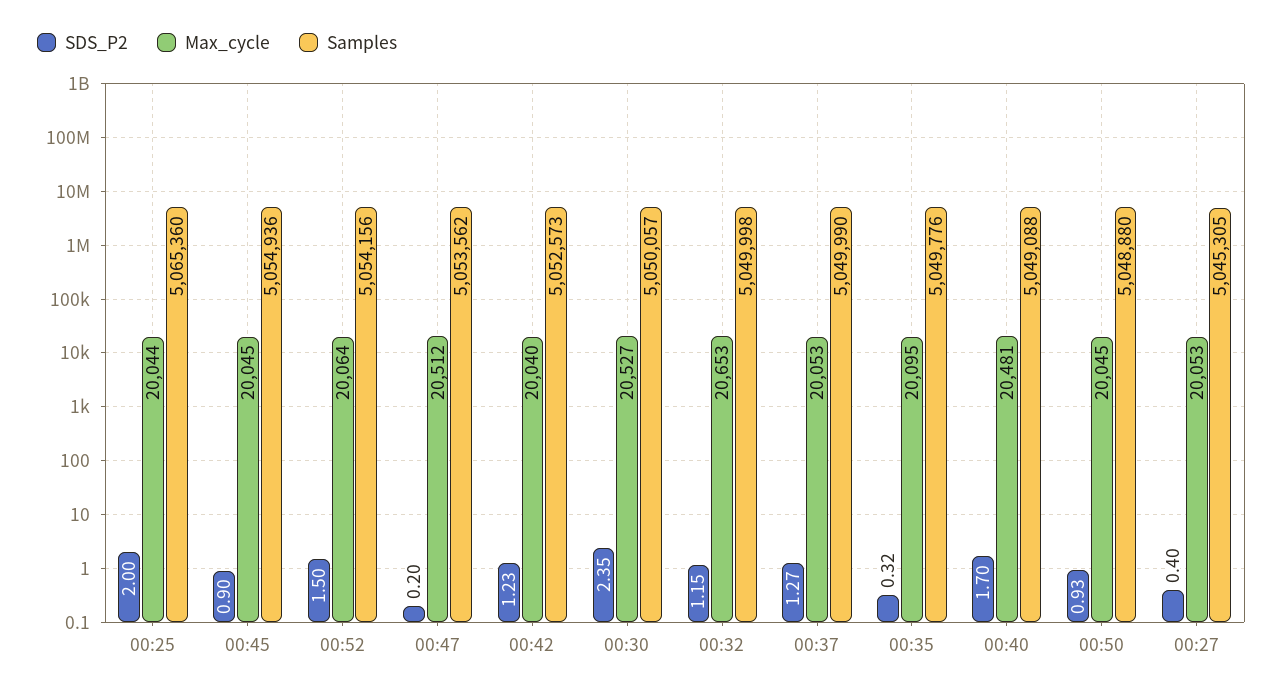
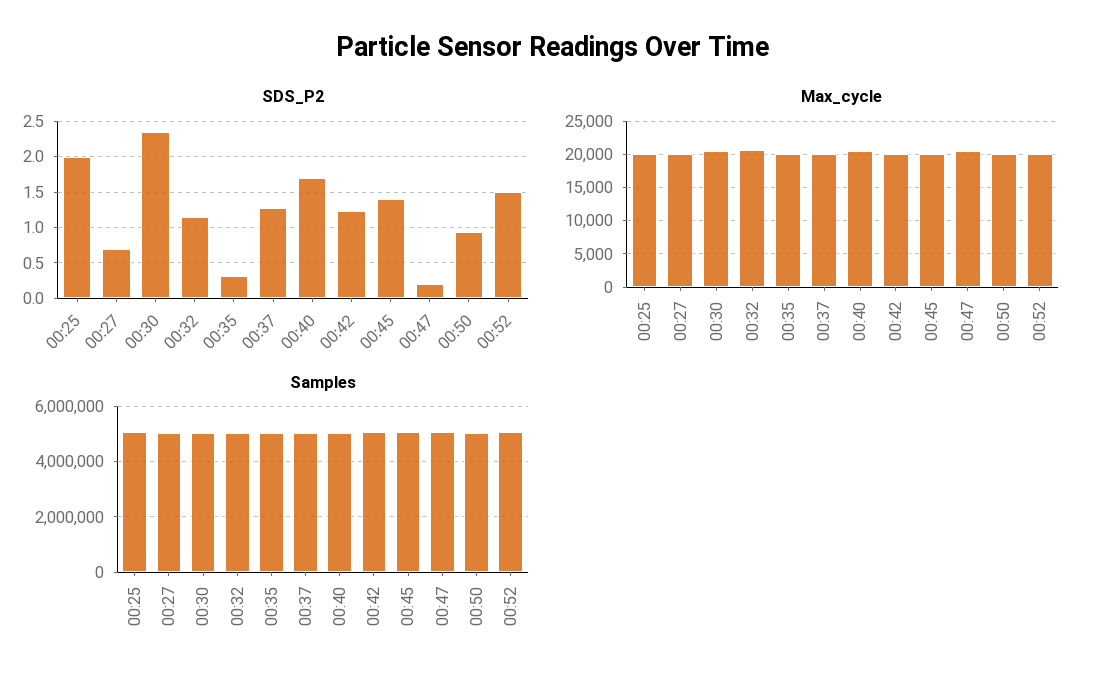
SDS_P2, 00:45: 0.9 -> 1.4
SDS_P2, 00:27: 0.4 -> 0.7

